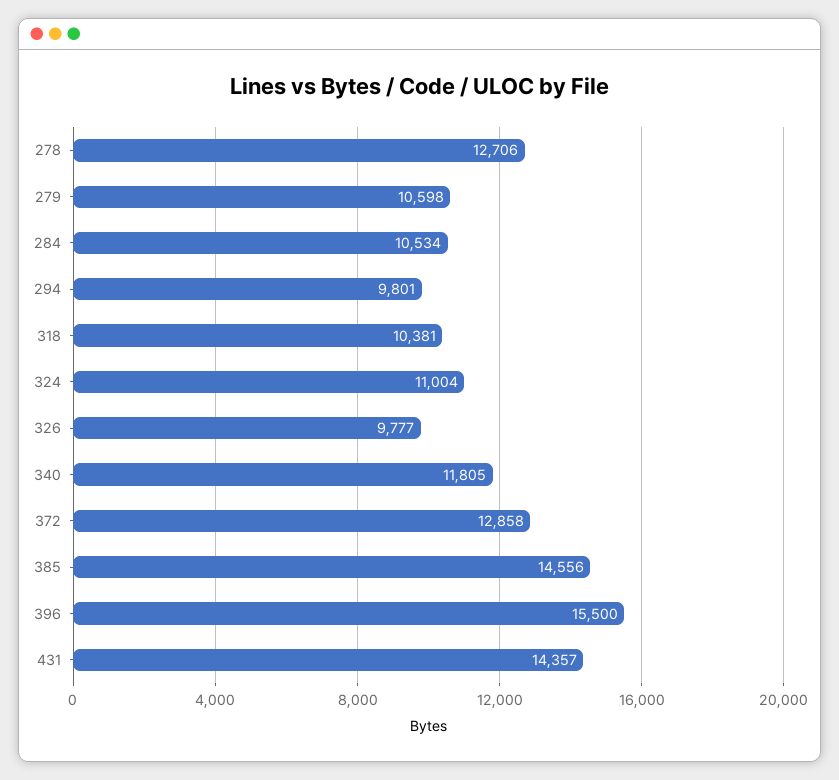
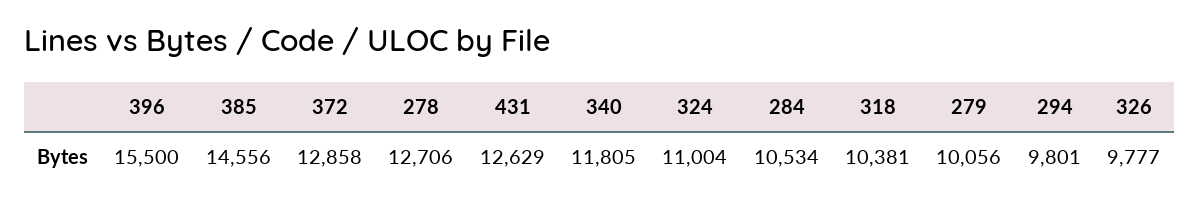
279: 10598 -> 10056
431: 14357 -> 12629

